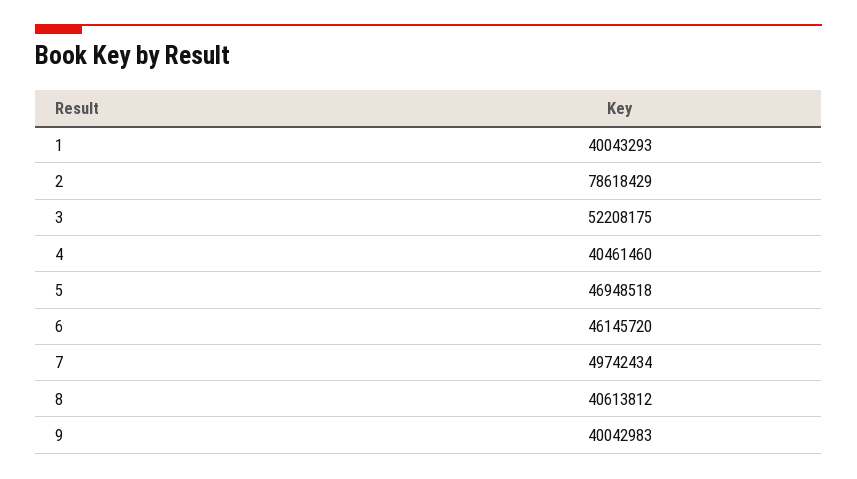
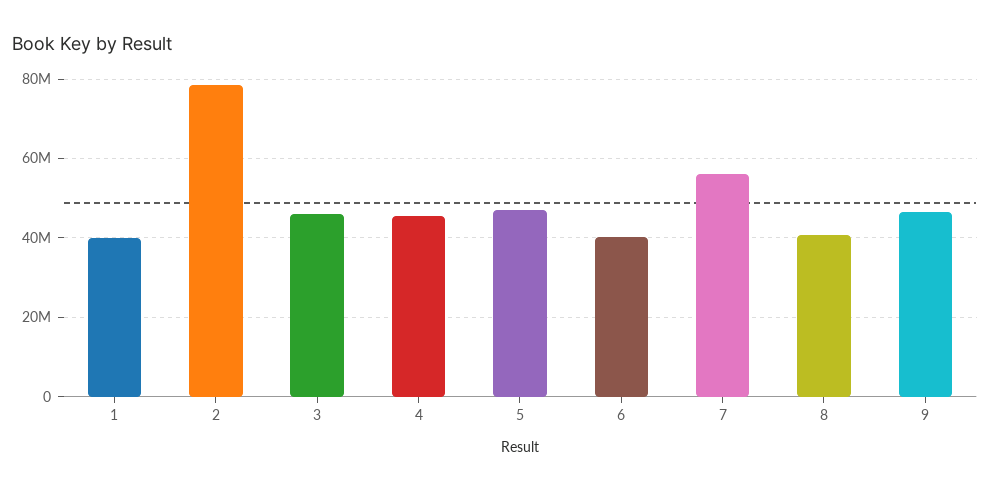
3: 52208175 -> 46000000
4: 40461460 -> 46000000
6: 46145720 -> 40000000
7: 49742434 -> 56000000
9: 40042983 -> 46000000

